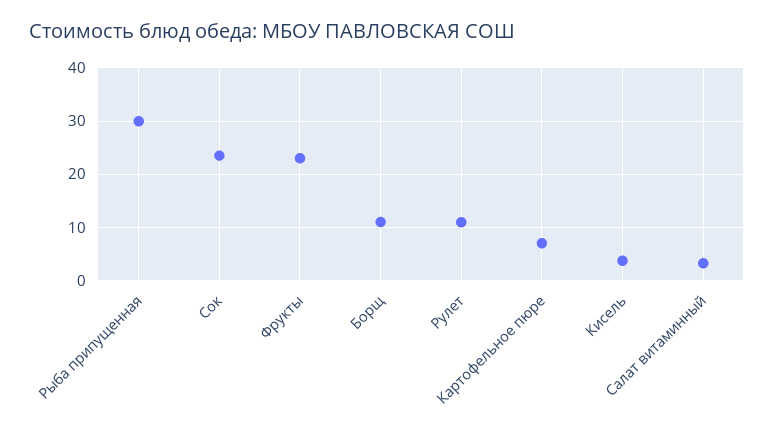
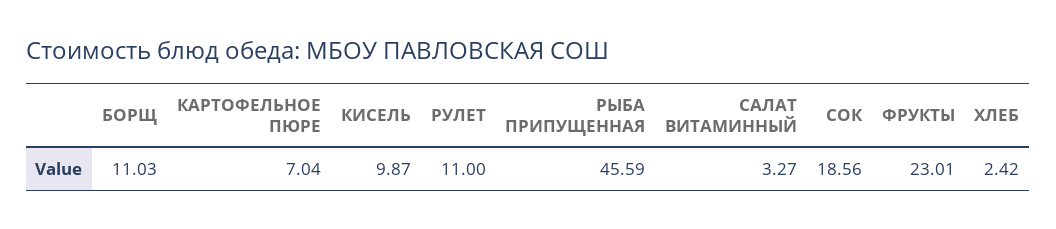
Рыба припущенная: 30 -> 45.59
Сок: 24 -> 18.56
Кисель: 4 -> 9.87
ХЛЕБ: none -> 2.42

